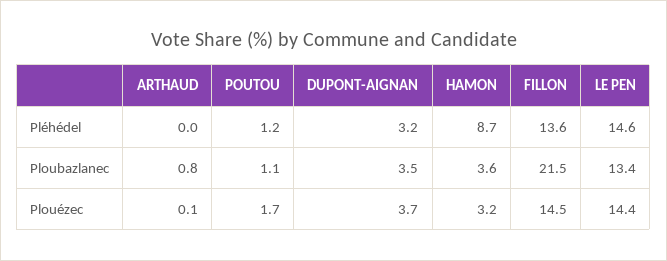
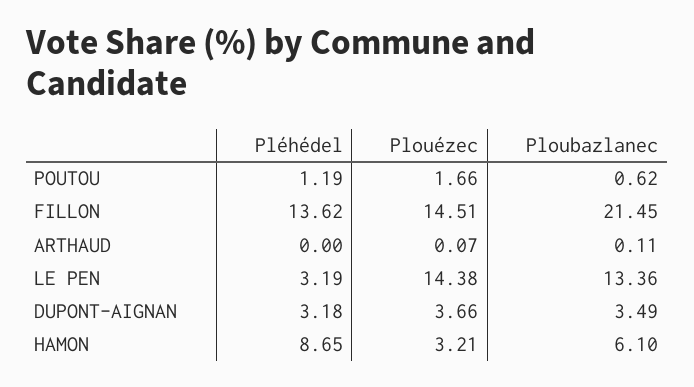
LE PEN, Pléhédel: 14.6 -> 3.19
ARTHAUD, Ploubazlanec: 0.8 -> 0.11
POUTOU, Ploubazlanec: 1.1 -> 0.62
HAMON, Ploubazlanec: 3.6 -> 6.1

